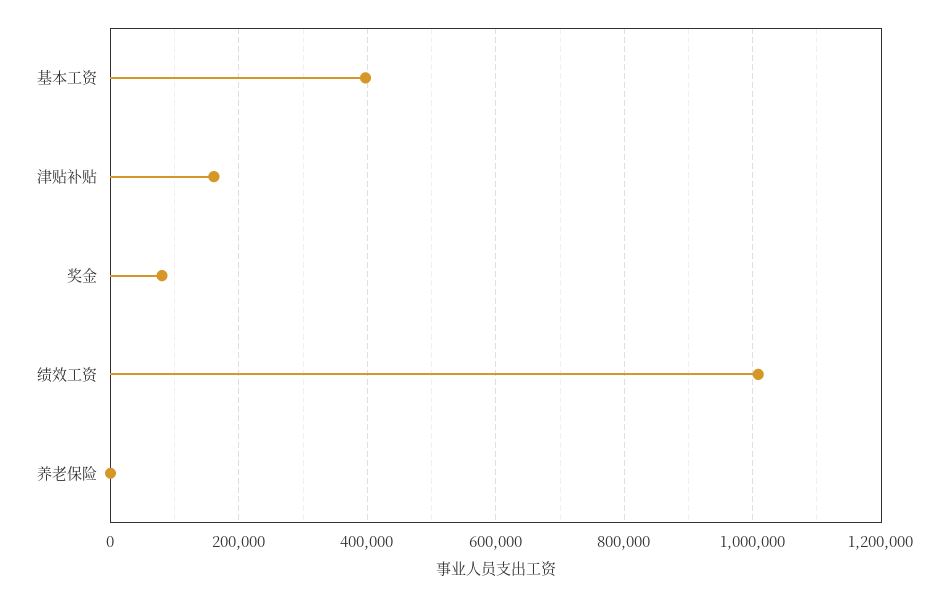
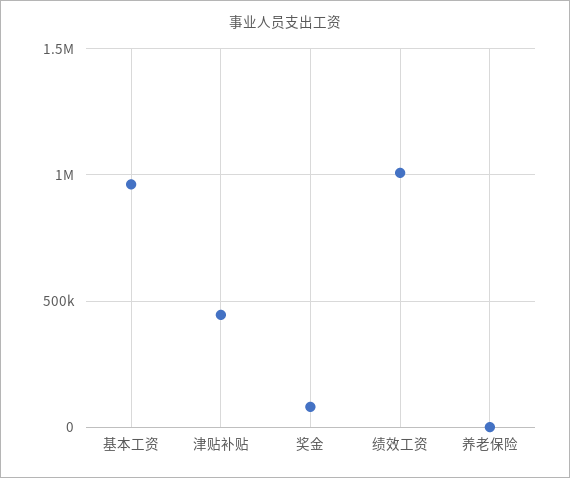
基本工资: 400000 -> 950000
津贴补贴: 160000 -> 450000

